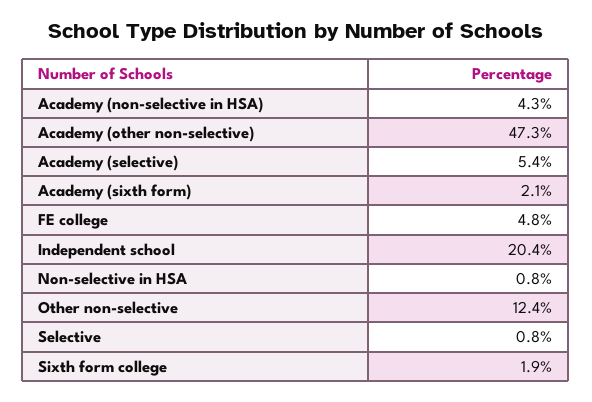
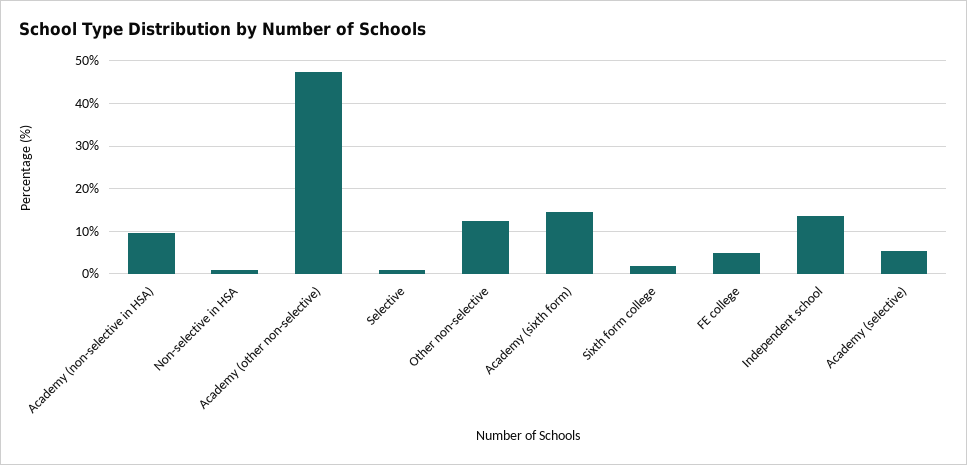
Academy (non-selective in HSA): 4.3 -> 10
Academy (sixth form): 2.1 -> 14
Independent school: 20.4 -> 14

